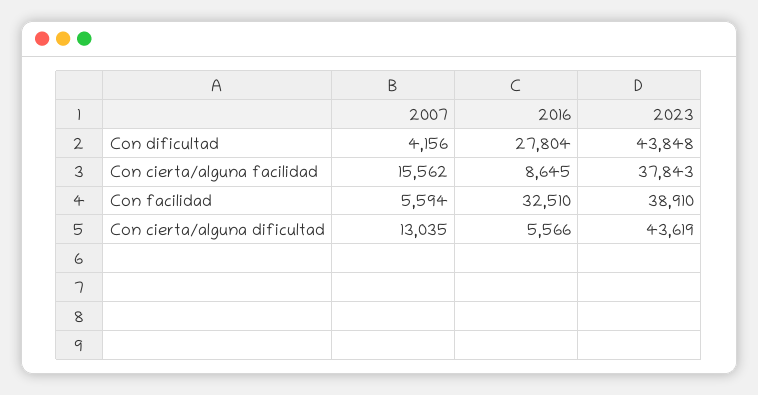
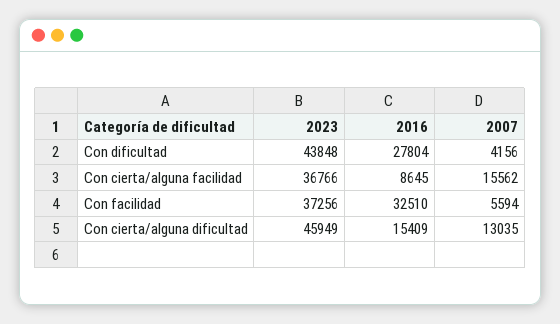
2023, Con cierta/alguna facilidad: 37843 -> 36766
2023, Con facilidad: 38910 -> 37256
2016, Con cierta/alguna dificultad: 5566 -> 15409
2023, Con cierta/alguna dificultad: 43619 -> 45949

